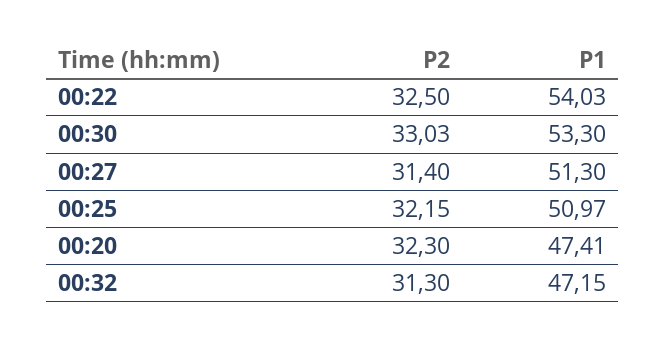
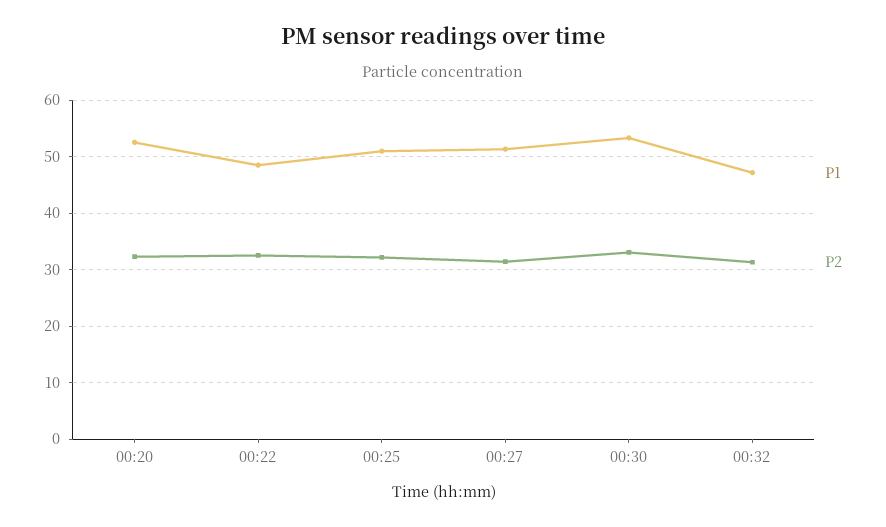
P1, 00:22: 54.03 -> 48
P1, 00:20: 47.41 -> 52

